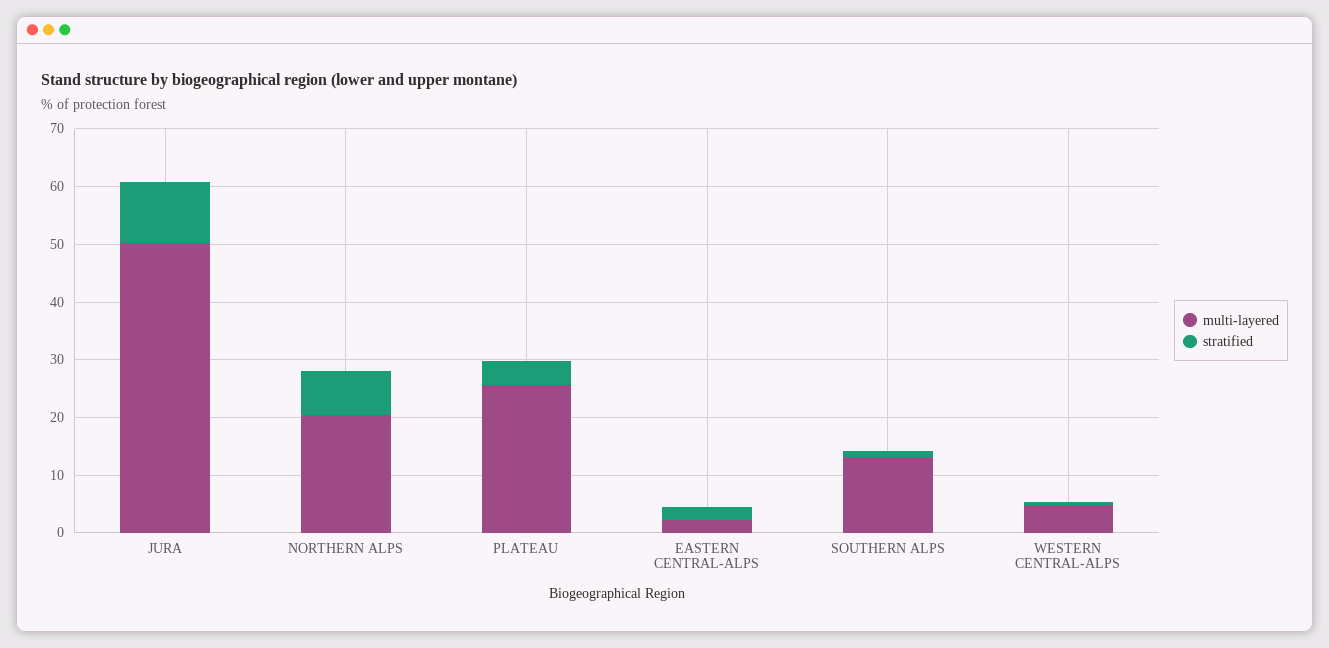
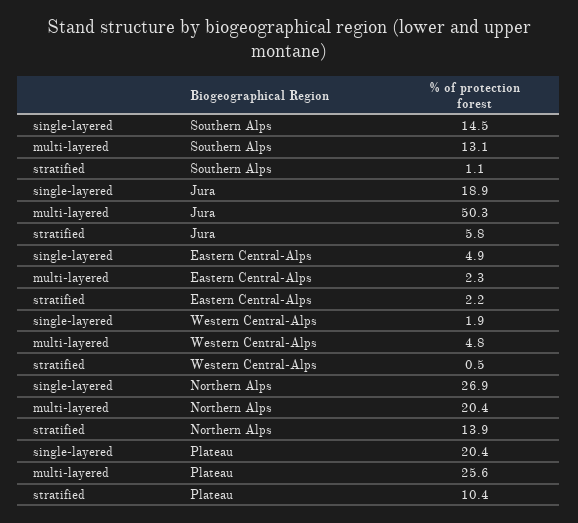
stratified, JURA: 10 -> 5.8
stratified, NORTHERN ALPS: 8 -> 13.9
stratified, PLATEAU: 4 -> 10.4
single-layered, SOUTHERN ALPS: none -> 14.5
single-layered, JURA: none -> 18.9
single-layered, EASTERN CENTRAL-ALPS: none -> 4.9
single-layered, WESTERN CENTRAL-ALPS: none -> 1.9
single-layered, NORTHERN ALPS: none -> 26.9
single-layered, PLATEAU: none -> 20.4

